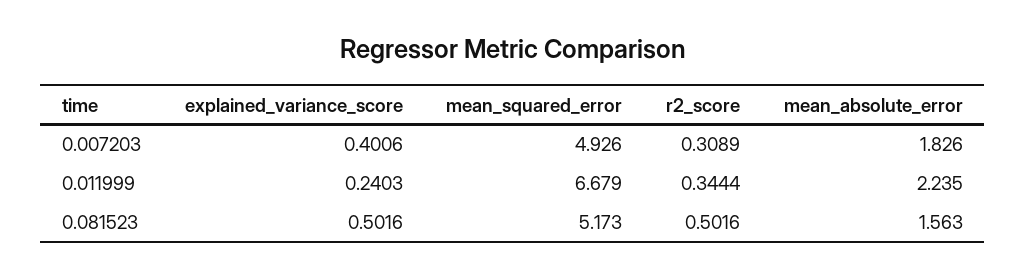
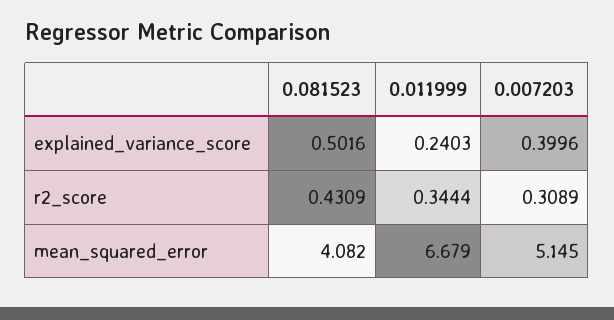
explained_variance_score, 0.007203: 0.4006 -> 0.3996
mean_squared_error, 0.007203: 4.926 -> 5.145
mean_absolute_error, 0.007203: 1.826 -> none
mean_absolute_error, 0.011999: 2.235 -> none
mean_squared_error, 0.081523: 5.173 -> 4.082
r2_score, 0.081523: 0.5016 -> 0.4309
mean_absolute_error, 0.081523: 1.563 -> none

